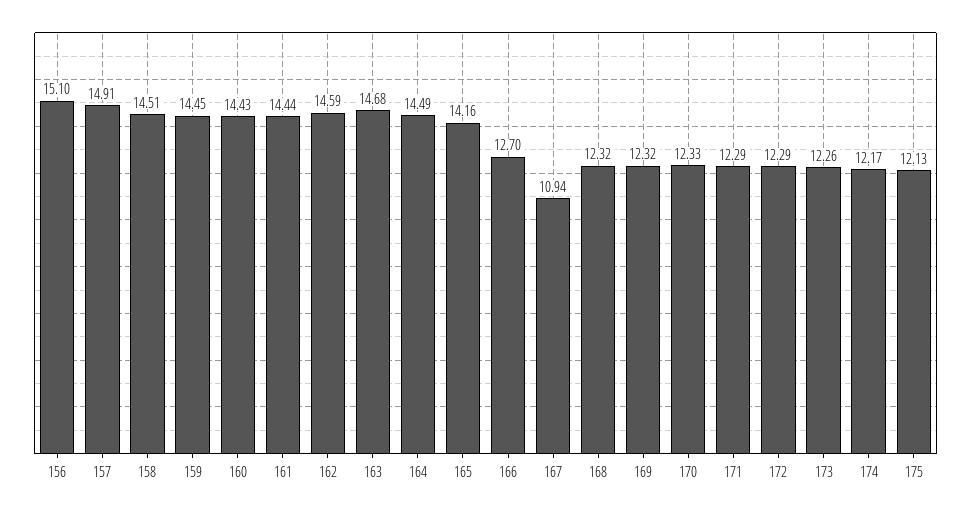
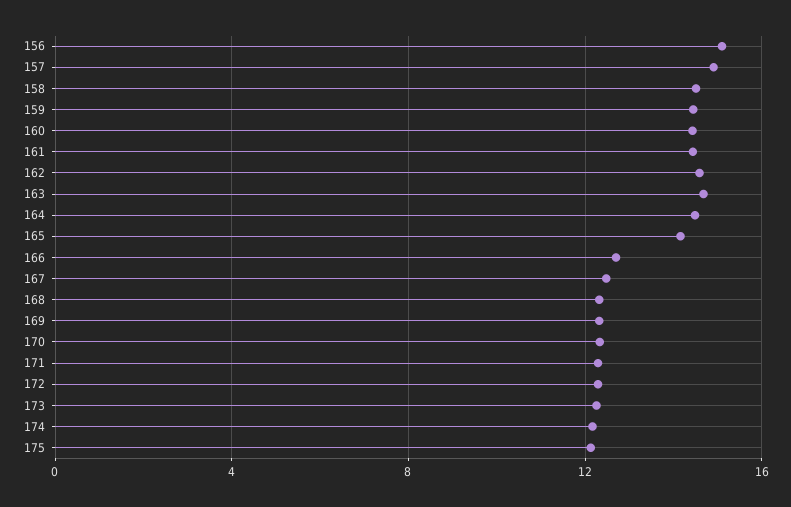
167: 10.94 -> 12.5

